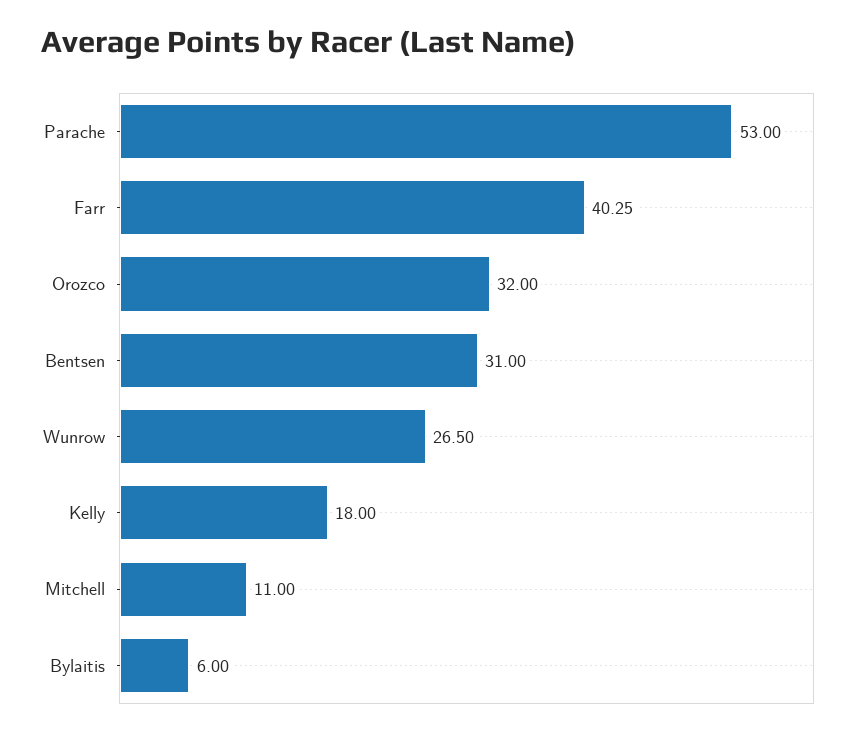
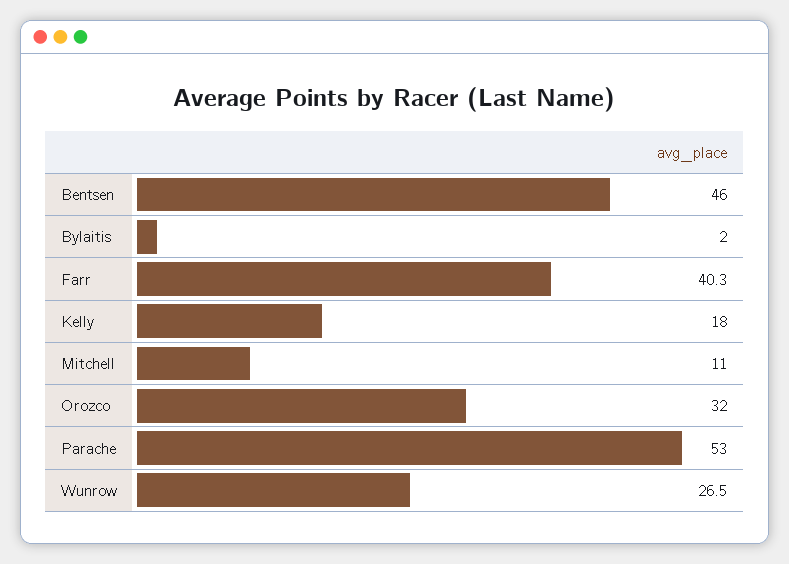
Bentsen: 31 -> 46
Bylaitis: 6 -> 2

